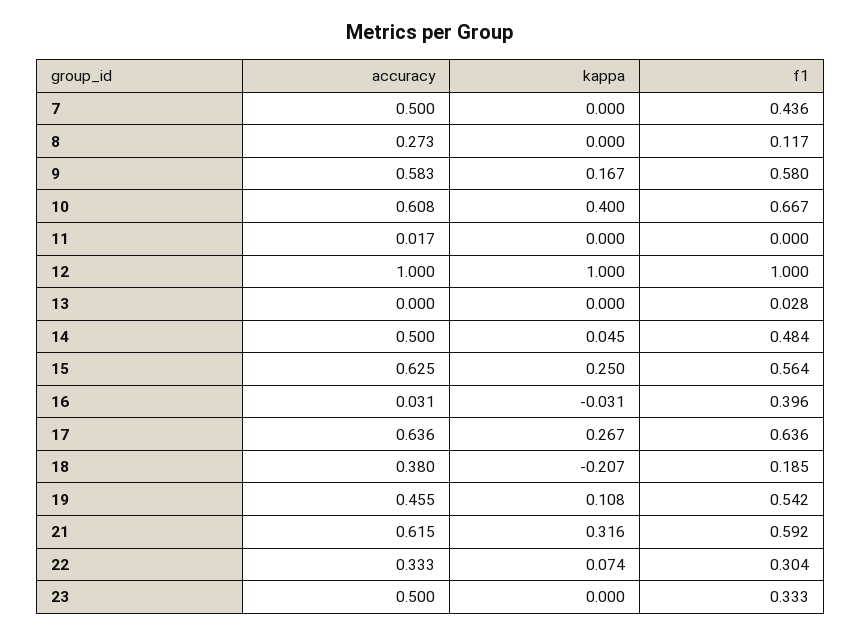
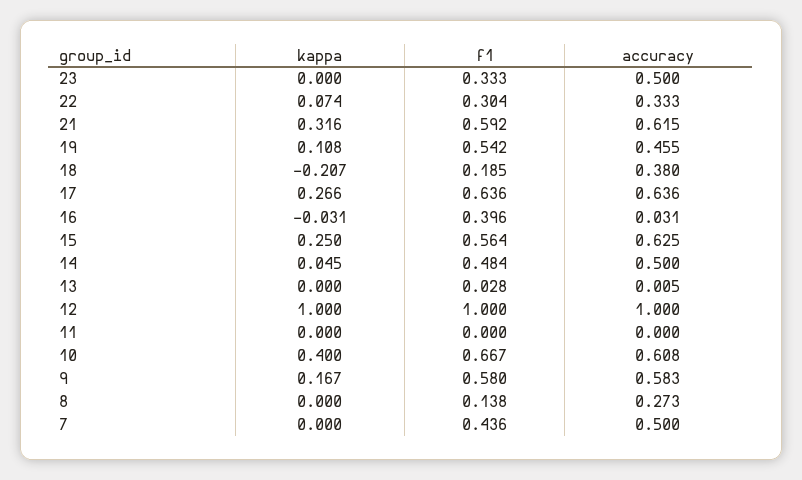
f1, 8: 0.117 -> 0.138
accuracy, 11: 0.017 -> 0
accuracy, 13: 0 -> 0.005
kappa, 17: 0.267 -> 0.266

